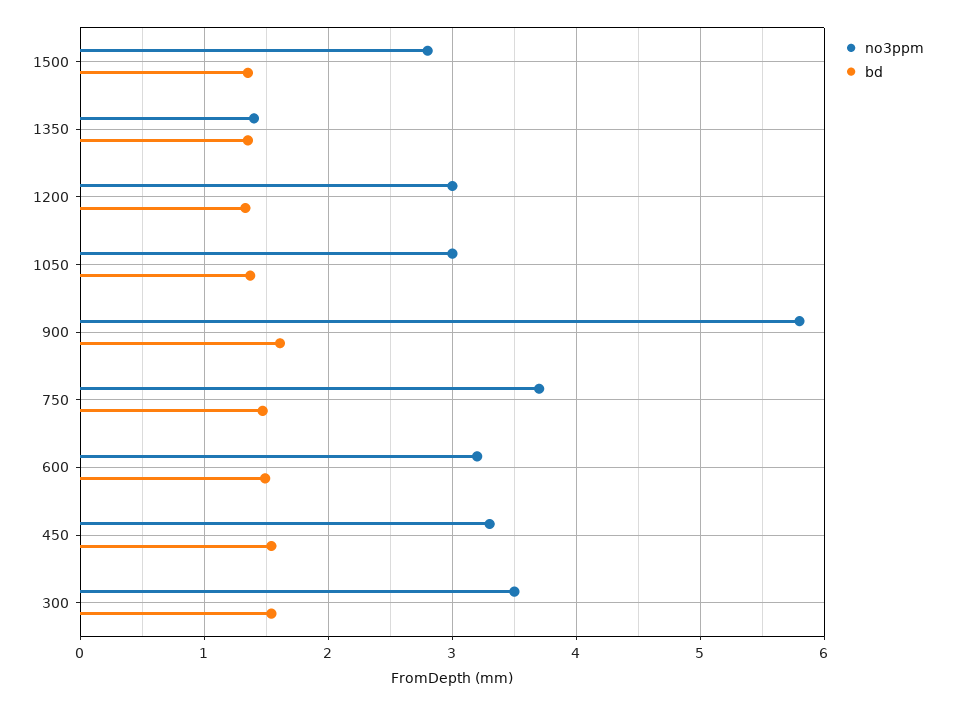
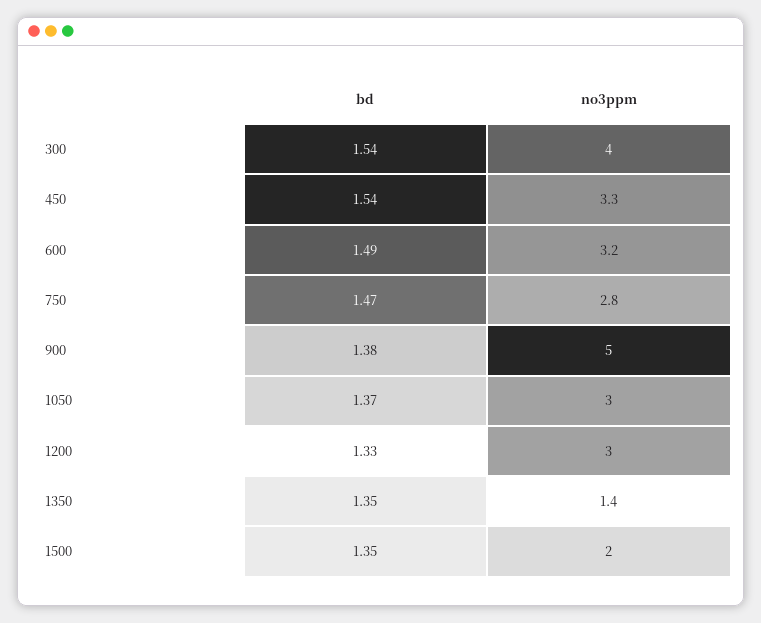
no3ppm, 1500: 2.8 -> 2
no3ppm, 900: 5.8 -> 5
bd, 900: 1.6 -> 1.38
no3ppm, 750: 3.7 -> 2.8
no3ppm, 300: 3.5 -> 4

